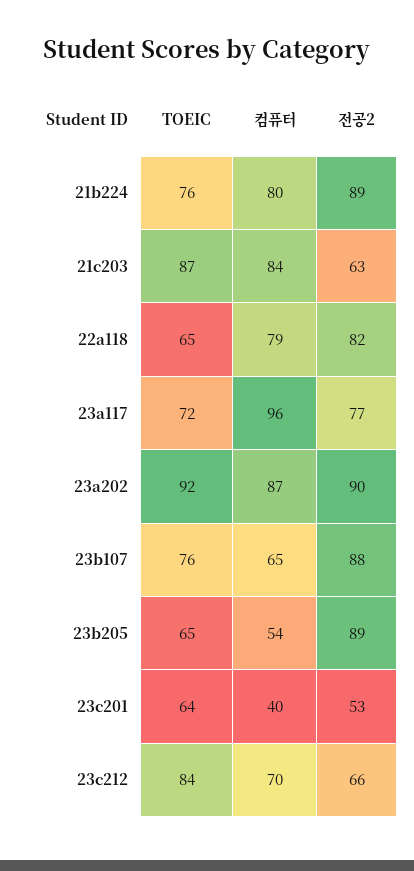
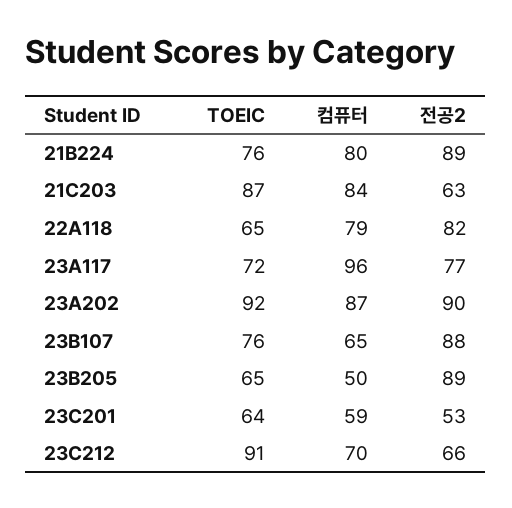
컴퓨터, 23b205: 54 -> 50
컴퓨터, 23c201: 40 -> 59
TOEIC, 23c212: 84 -> 91

